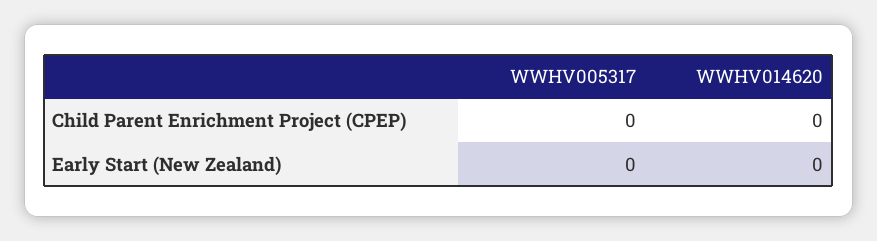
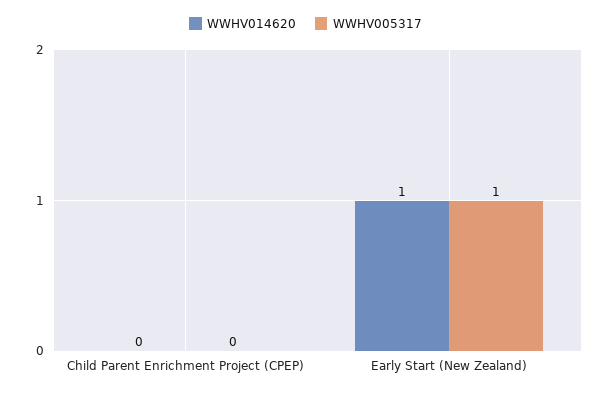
WWHV005317, Early Start (New Zealand): 0 -> 1
WWHV014620, Early Start (New Zealand): 0 -> 1

